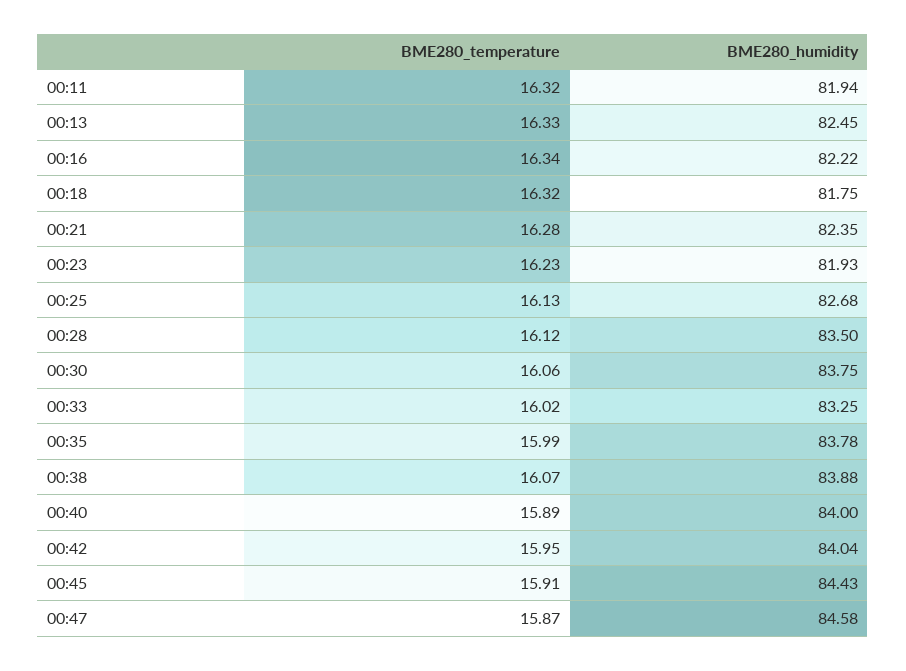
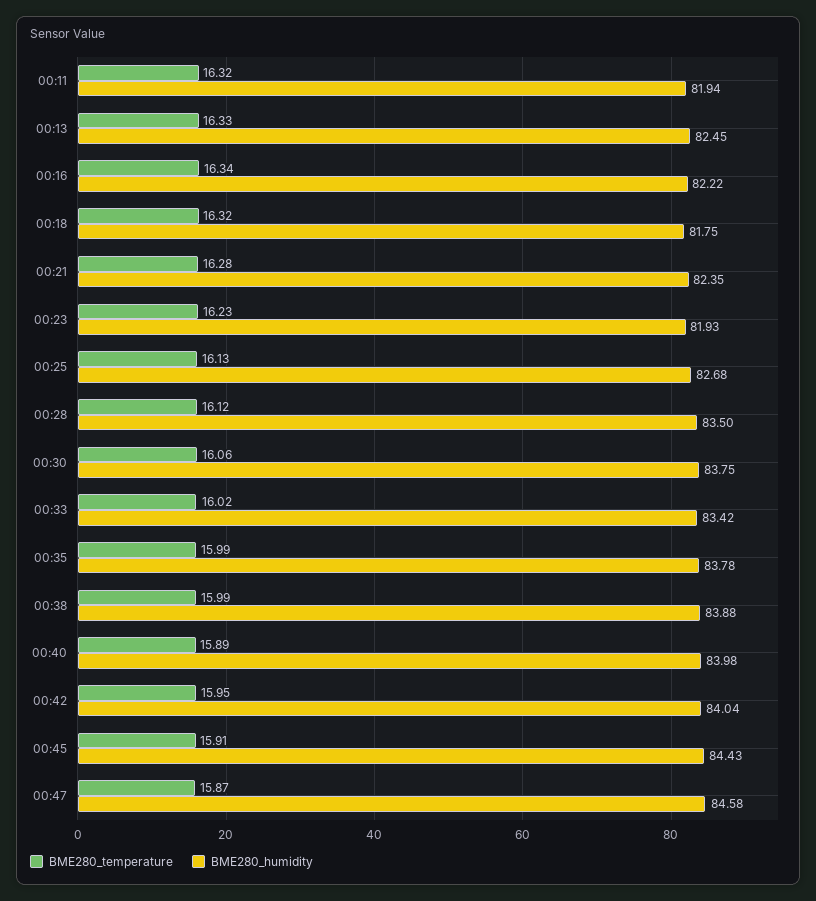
BME280_humidity, 00:33: 83.25 -> 83.42
BME280_temperature, 00:38: 16.07 -> 15.99
BME280_humidity, 00:40: 84 -> 83.98

